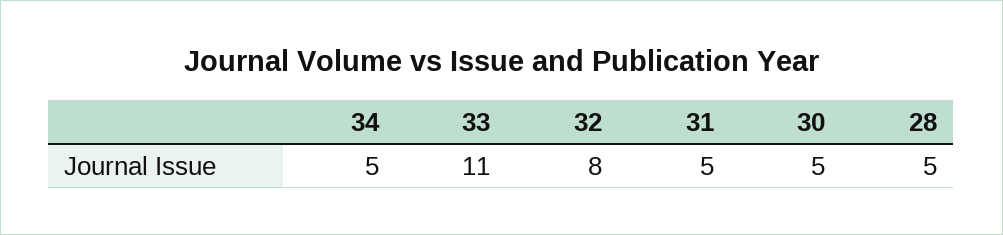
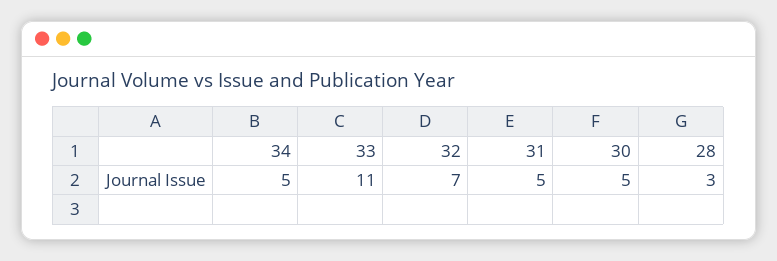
32: 8 -> 7
28: 5 -> 3

